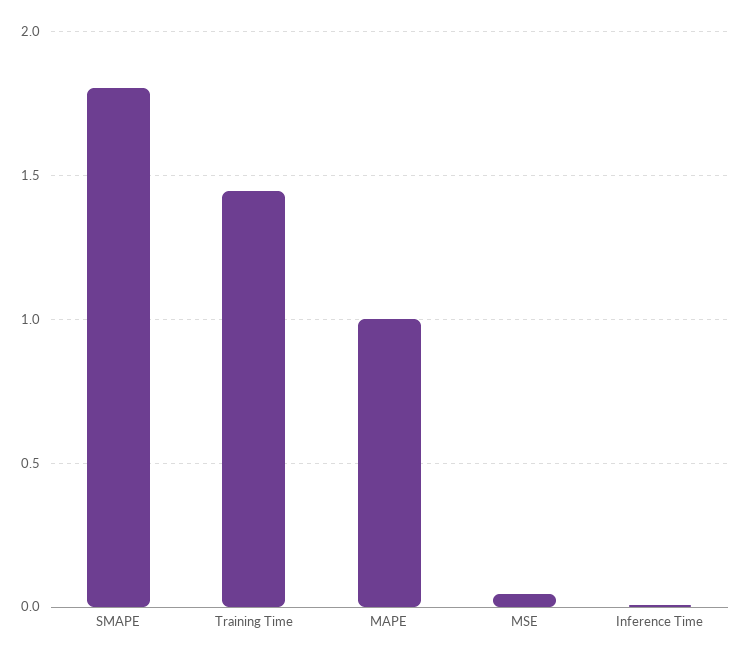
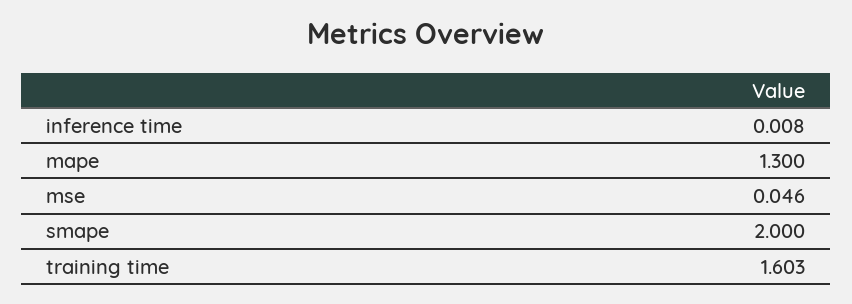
SMAPE: 1.8 -> 2
Training Time: 1.45 -> 1.603
MAPE: 1 -> 1.3

